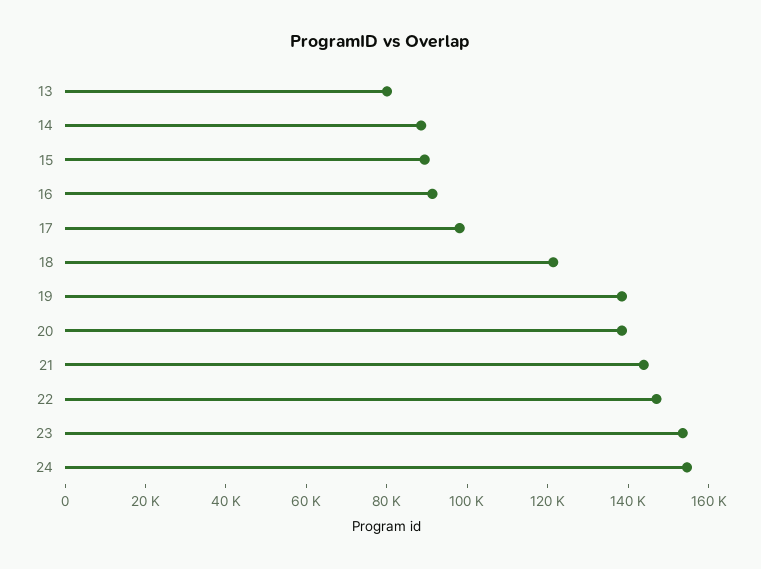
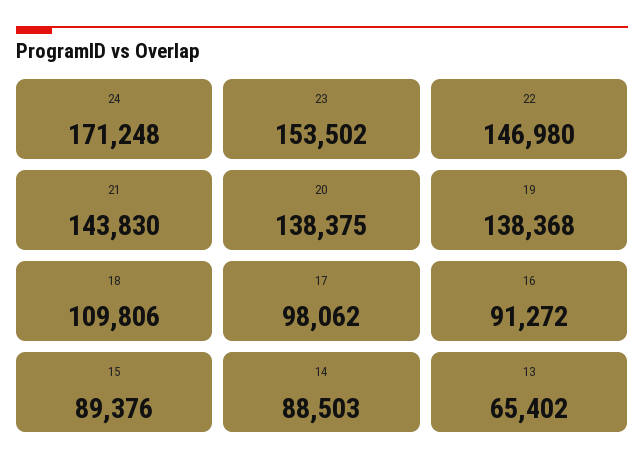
13: 80000 -> 65402
18: 120000 -> 109806
24: 155000 -> 171248

